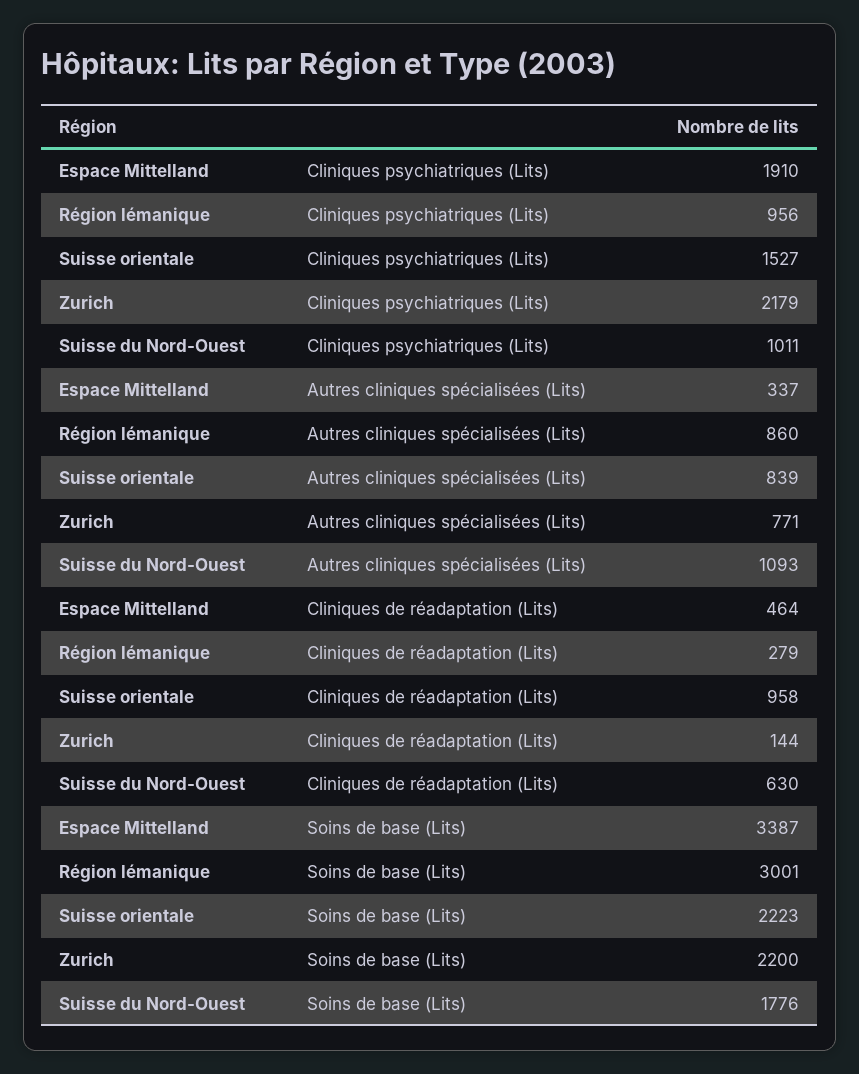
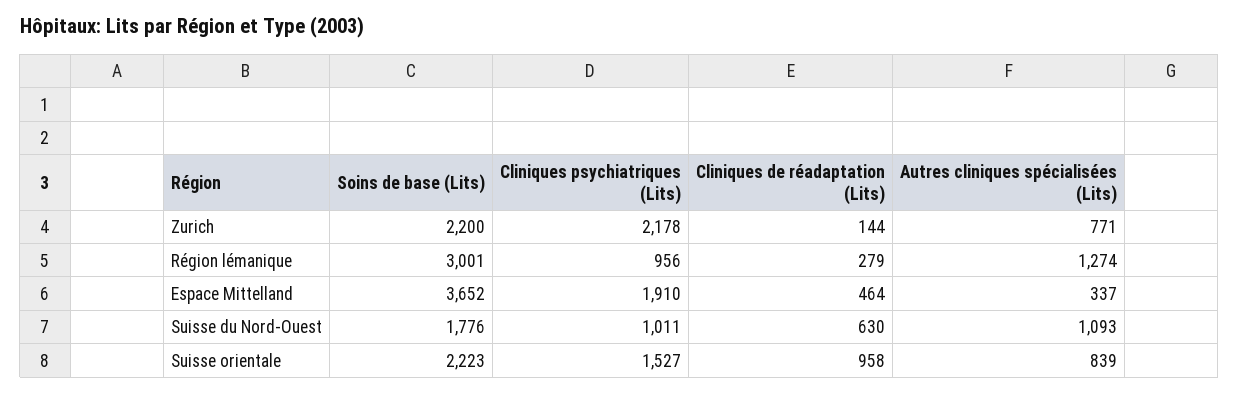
Zurich, Cliniques psychiatriques (Lits): 2179 -> 2178
Région lémanique, Autres cliniques spécialisées (Lits): 860 -> 1274
Espace Mittelland, Soins de base (Lits): 3387 -> 3652

